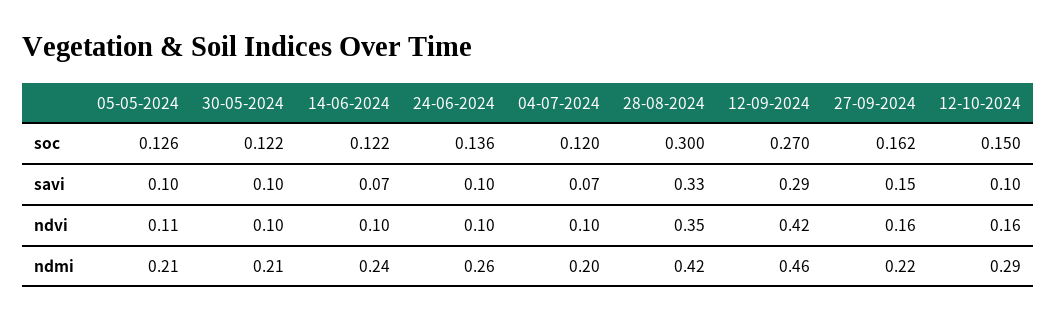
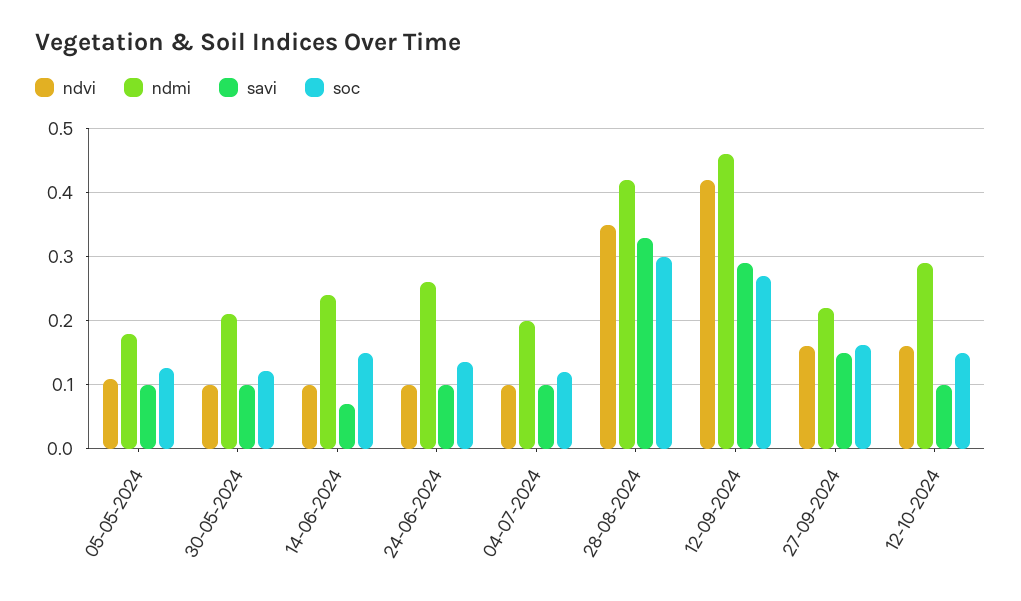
soc, 14-06-2024: 0.122 -> 0.15
savi, 04-07-2024: 0.07 -> 0.1
ndmi, 05-05-2024: 0.21 -> 0.18

